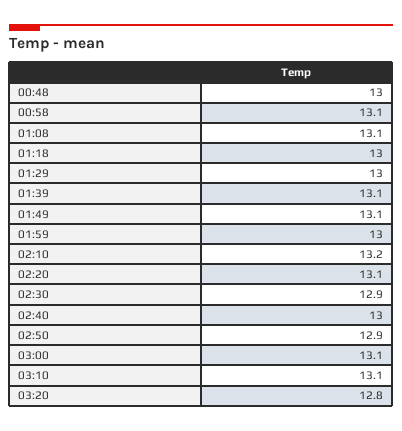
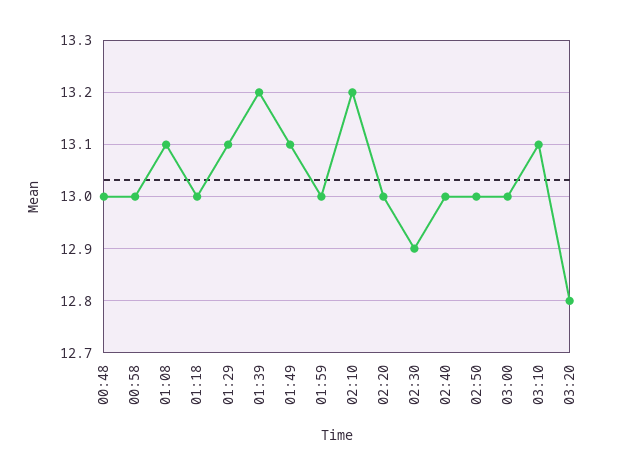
00:58: 13.1 -> 13
01:29: 13 -> 13.1
01:39: 13.1 -> 13.2
02:20: 13.1 -> 13
02:50: 12.9 -> 13
03:00: 13.1 -> 13

